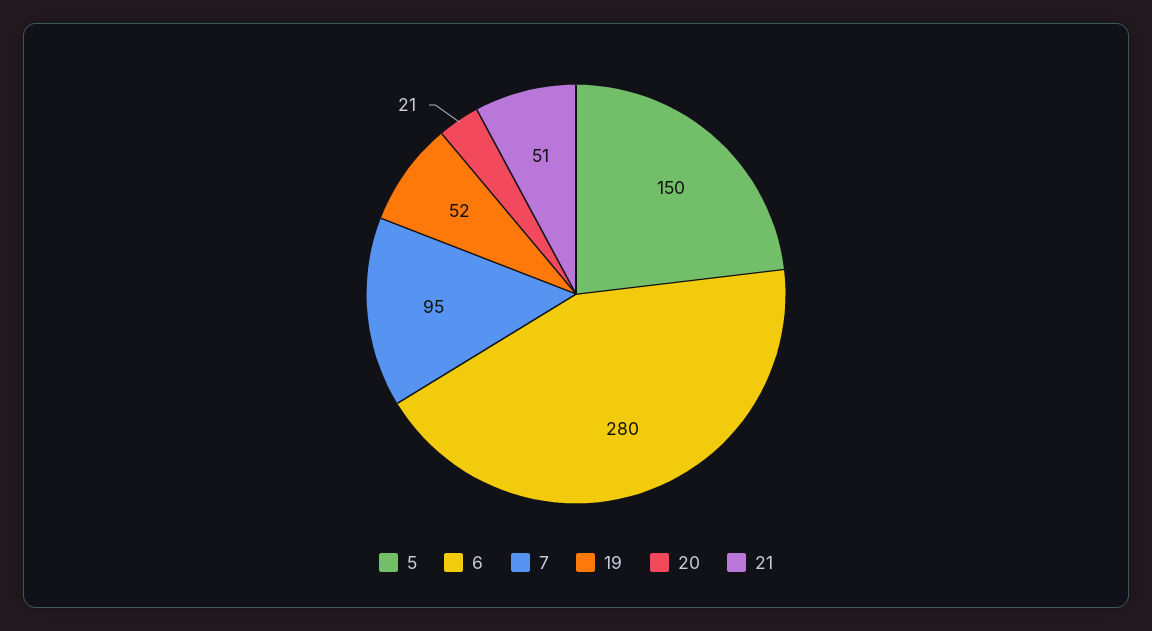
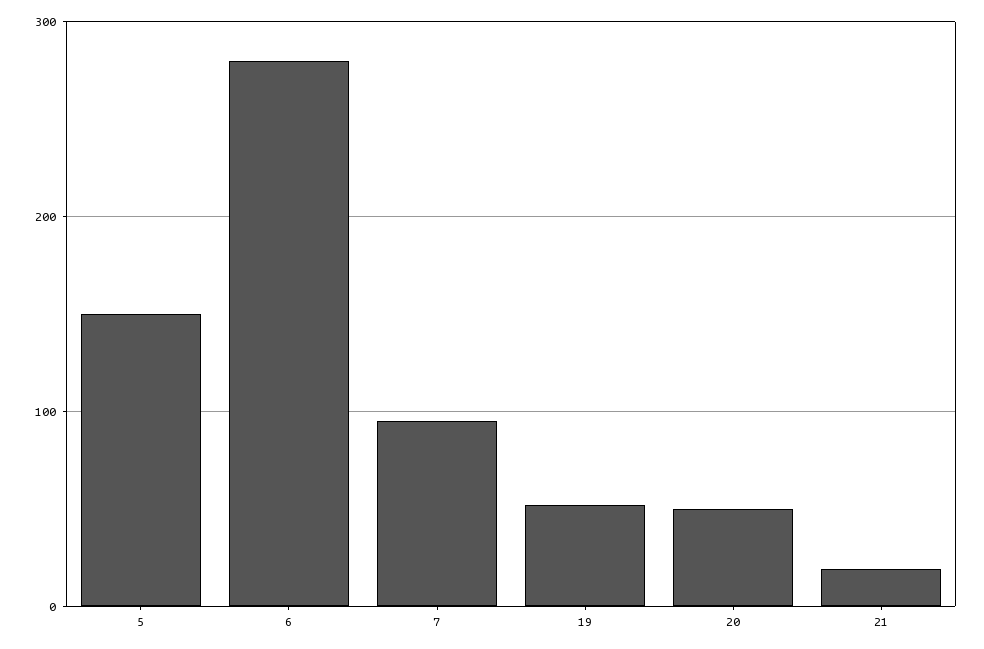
20: 21 -> 50
21: 51 -> 20

